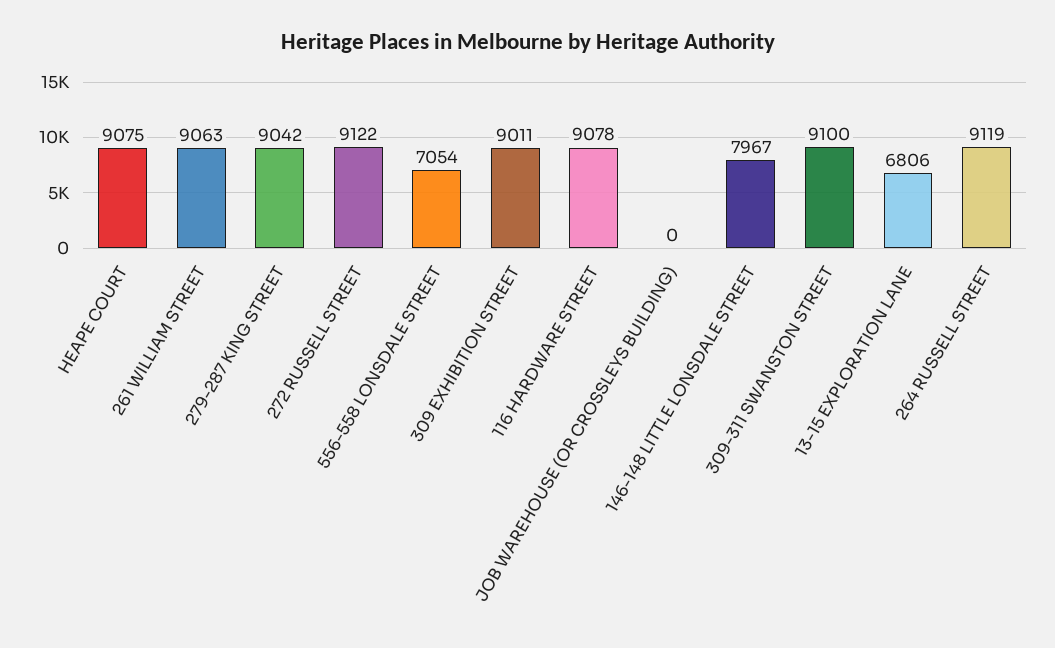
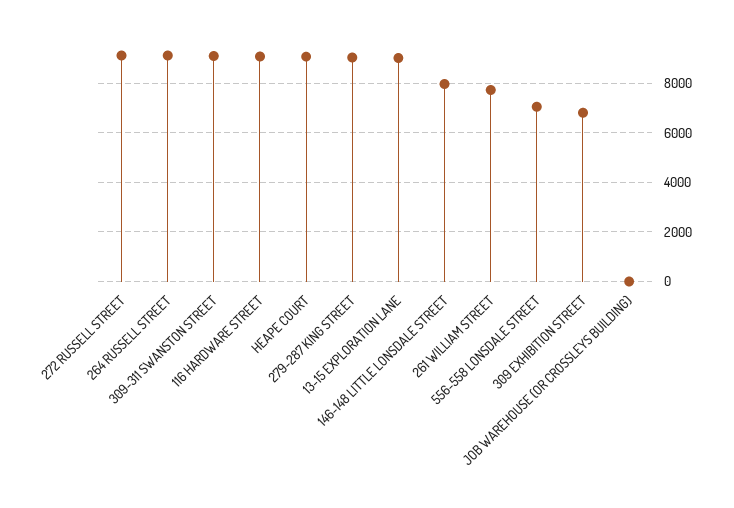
261 WILLIAM STREET: 9063 -> 7750
309 EXHIBITION STREET: 9011 -> 6750
13-15 EXPLORATION LANE: 6806 -> 9000

